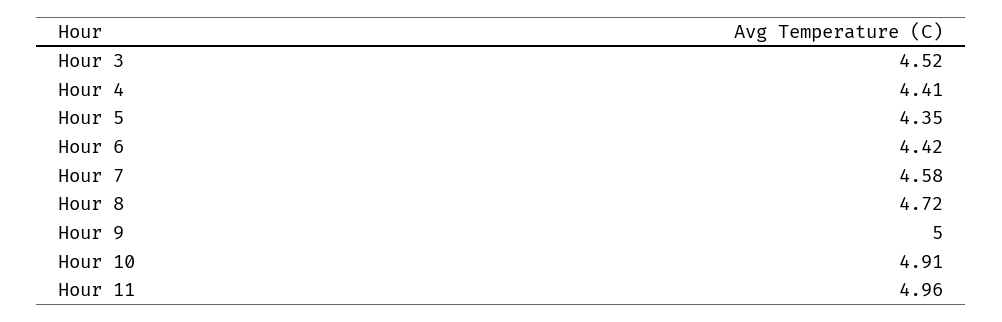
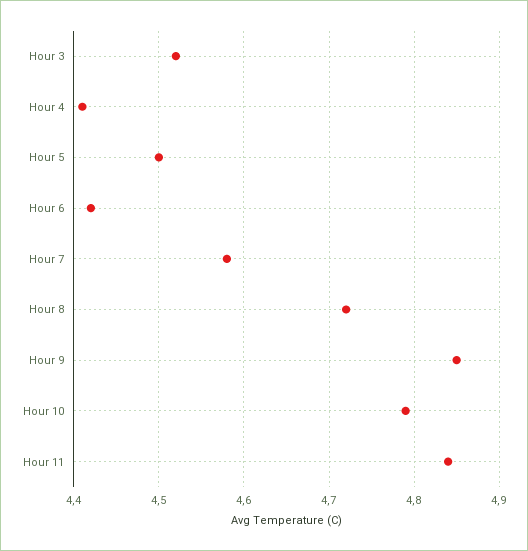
Hour 5: 4.35 -> 4.5
Hour 9: 5 -> 4.85
Hour 10: 4.91 -> 4.79
Hour 11: 4.96 -> 4.84

